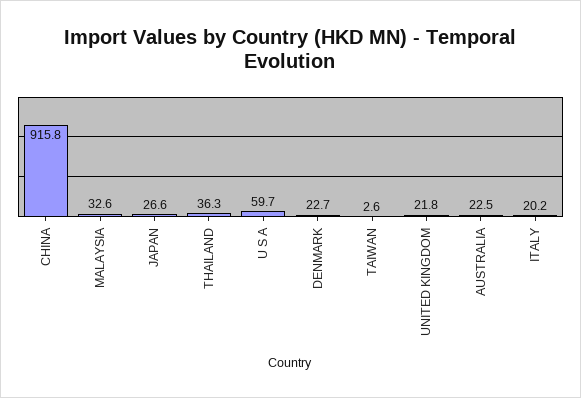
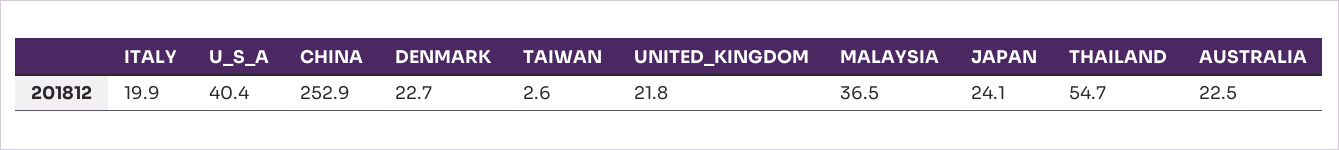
CHINA: 915.8 -> 252.9
MALAYSIA: 32.6 -> 36.5
JAPAN: 26.6 -> 24.1
THAILAND: 36.3 -> 54.7
U S A: 59.7 -> 40.4
ITALY: 20.2 -> 19.9

